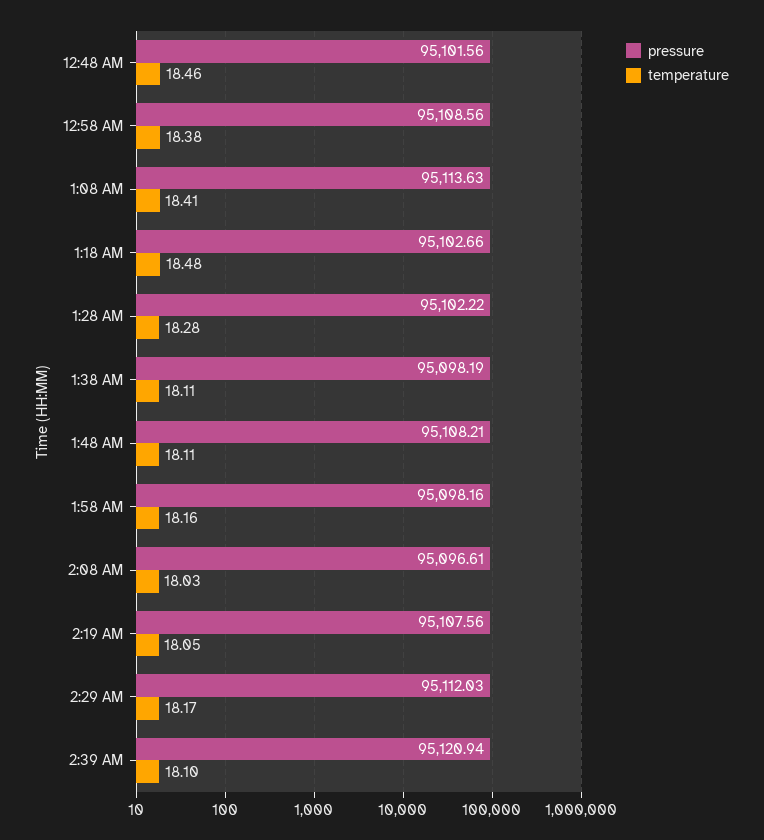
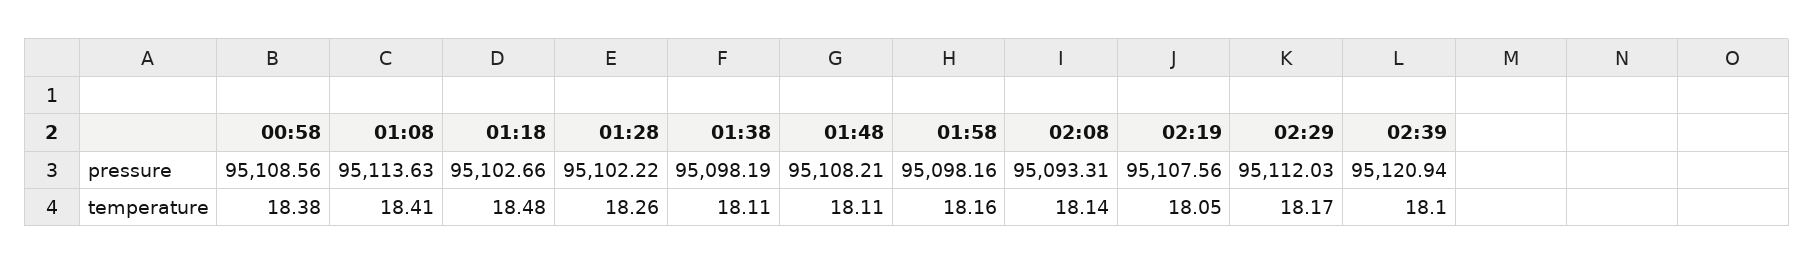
pressure, 12:48 AM: 95101.56 -> none
temperature, 12:48 AM: 18.46 -> none
temperature, 1:28 AM: 18.28 -> 18.26
pressure, 2:08 AM: 95096.61 -> 95093.31
temperature, 2:08 AM: 18.03 -> 18.14

